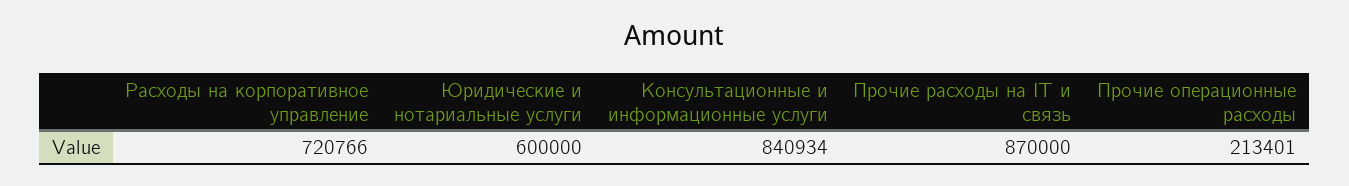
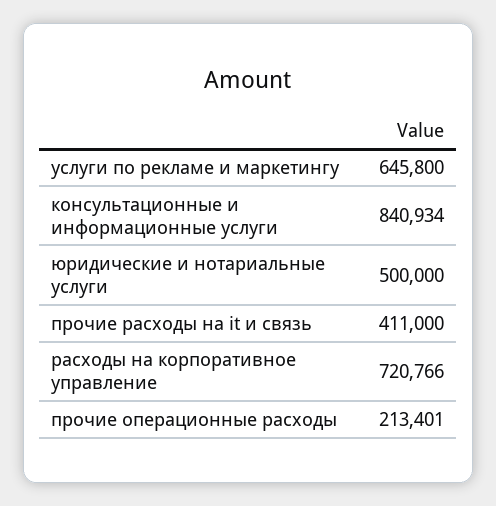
Юридические и нотариальные услуги: 600000 -> 500000
Прочие расходы на IT и связь: 870000 -> 411000
услуги по рекламе и маркетингу: none -> 645800

